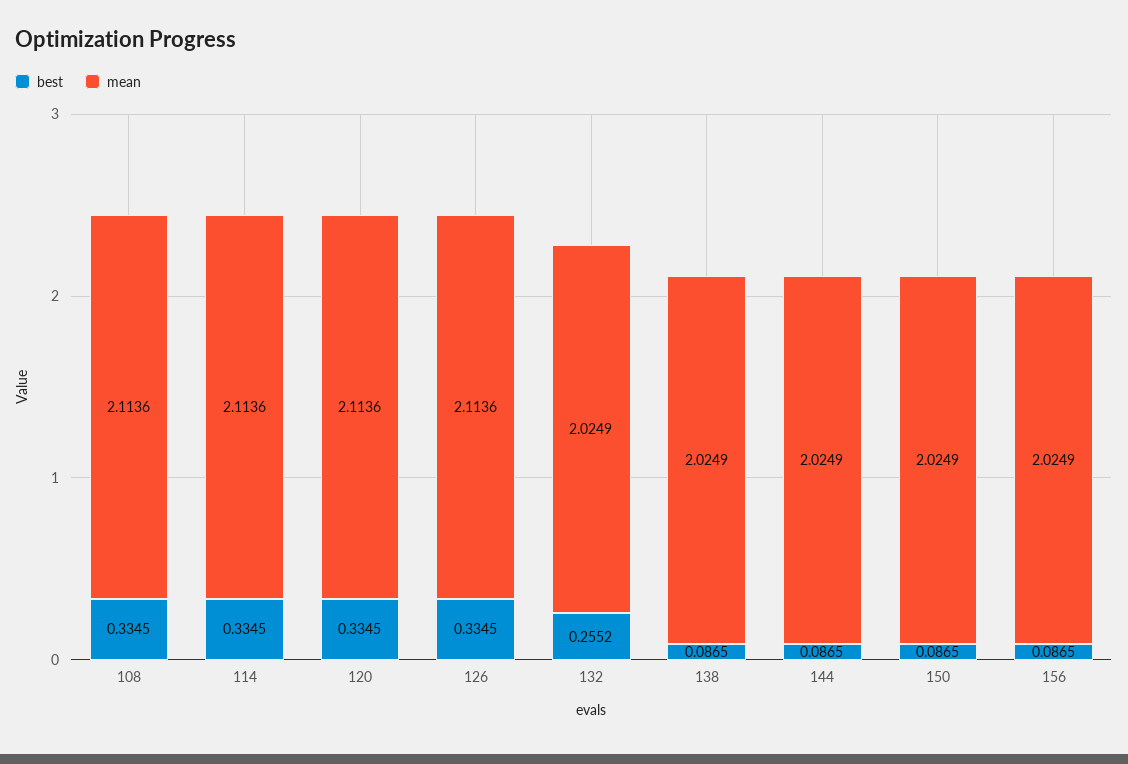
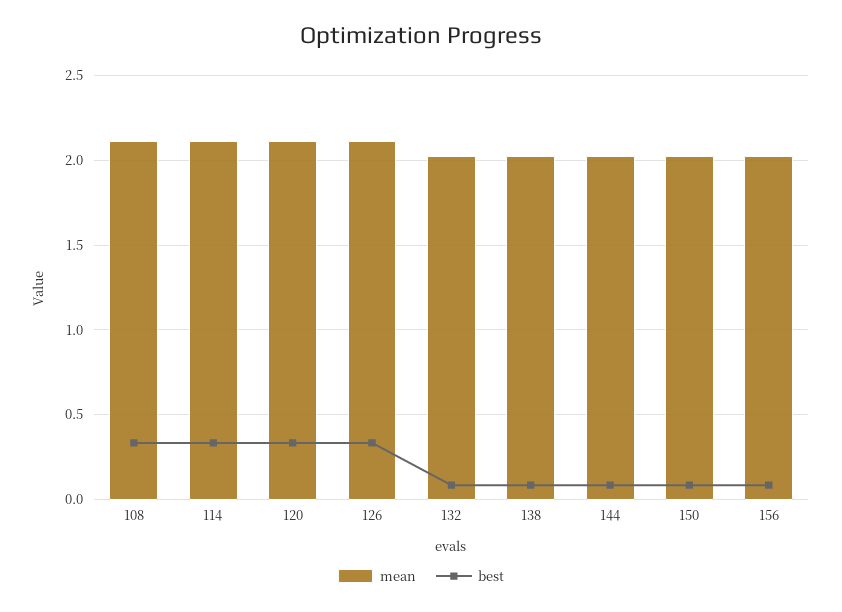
best, 132: 0.2552 -> 0.1

